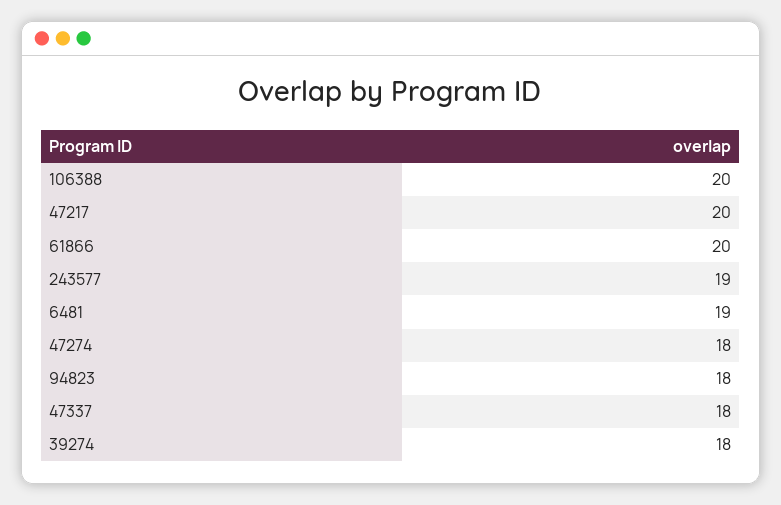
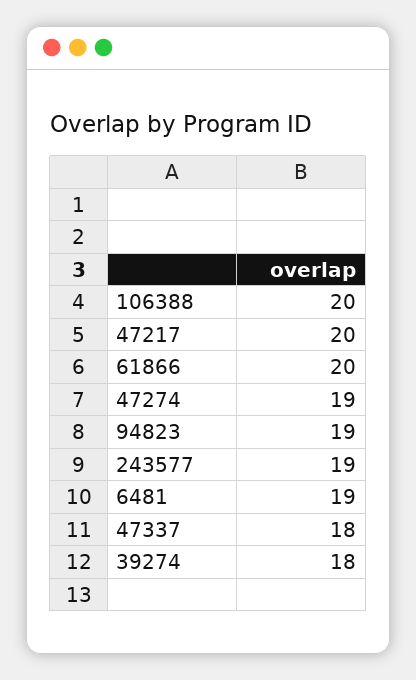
47274: 18 -> 19
94823: 18 -> 19

